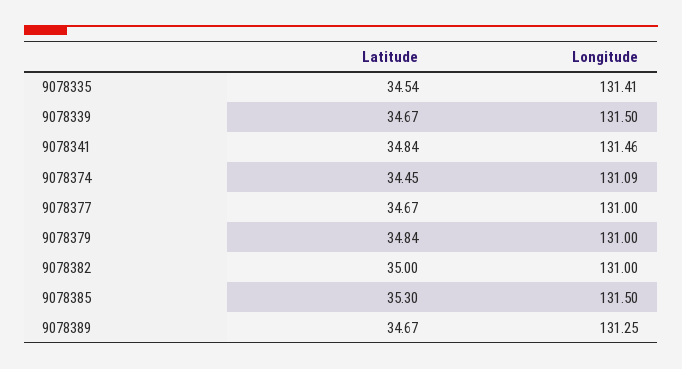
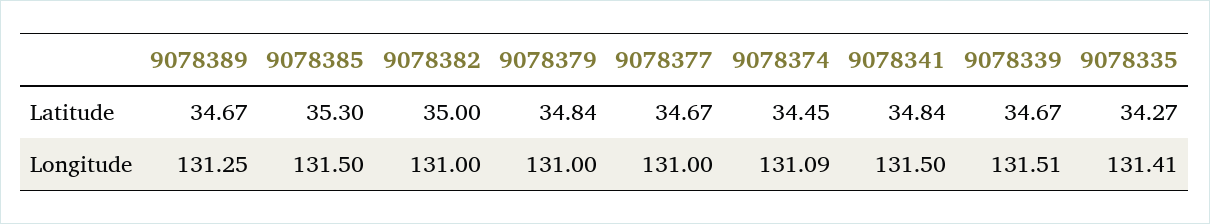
Latitude, 9078335: 34.54 -> 34.27
Longitude, 9078339: 131.5 -> 131.51
Longitude, 9078341: 131.46 -> 131.5

